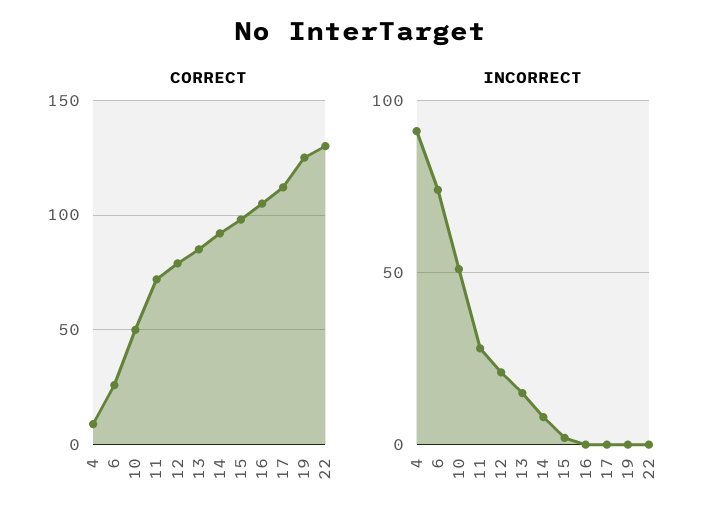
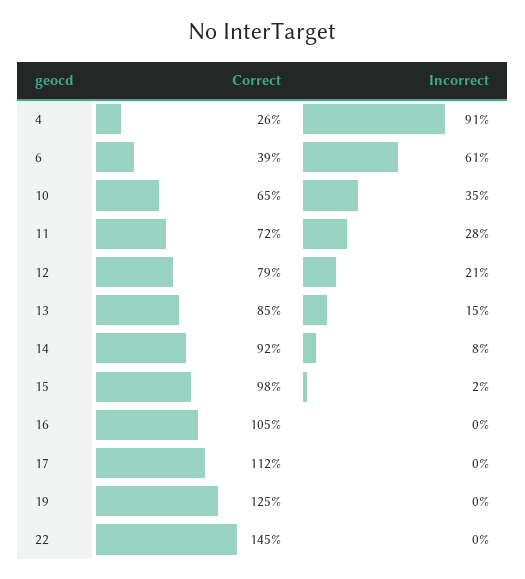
CORRECT, 4: 10 -> 26
CORRECT, 6: 25 -> 39
CORRECT, 10: 50 -> 65
CORRECT, 22: 130 -> 145
INCORRECT, 6: 75 -> 61
INCORRECT, 10: 50 -> 35

